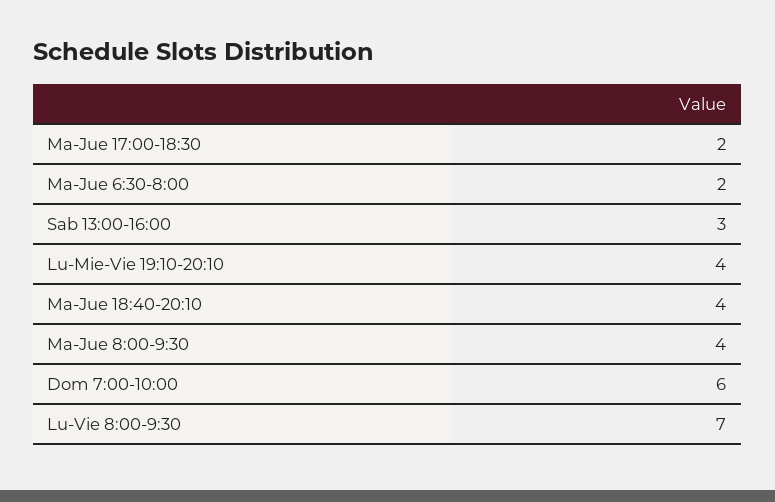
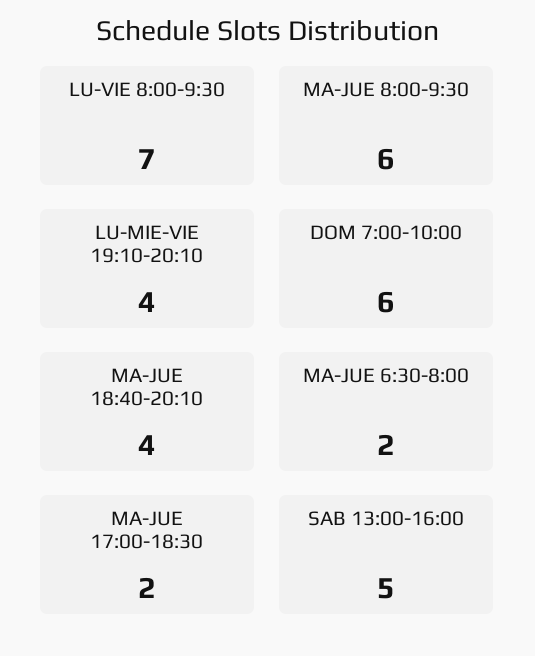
Sab 13:00-16:00: 3 -> 5
Ma-Jue 8:00-9:30: 4 -> 6

